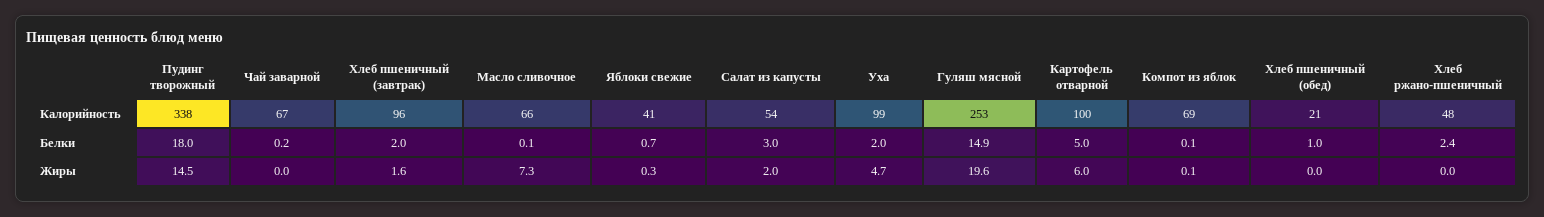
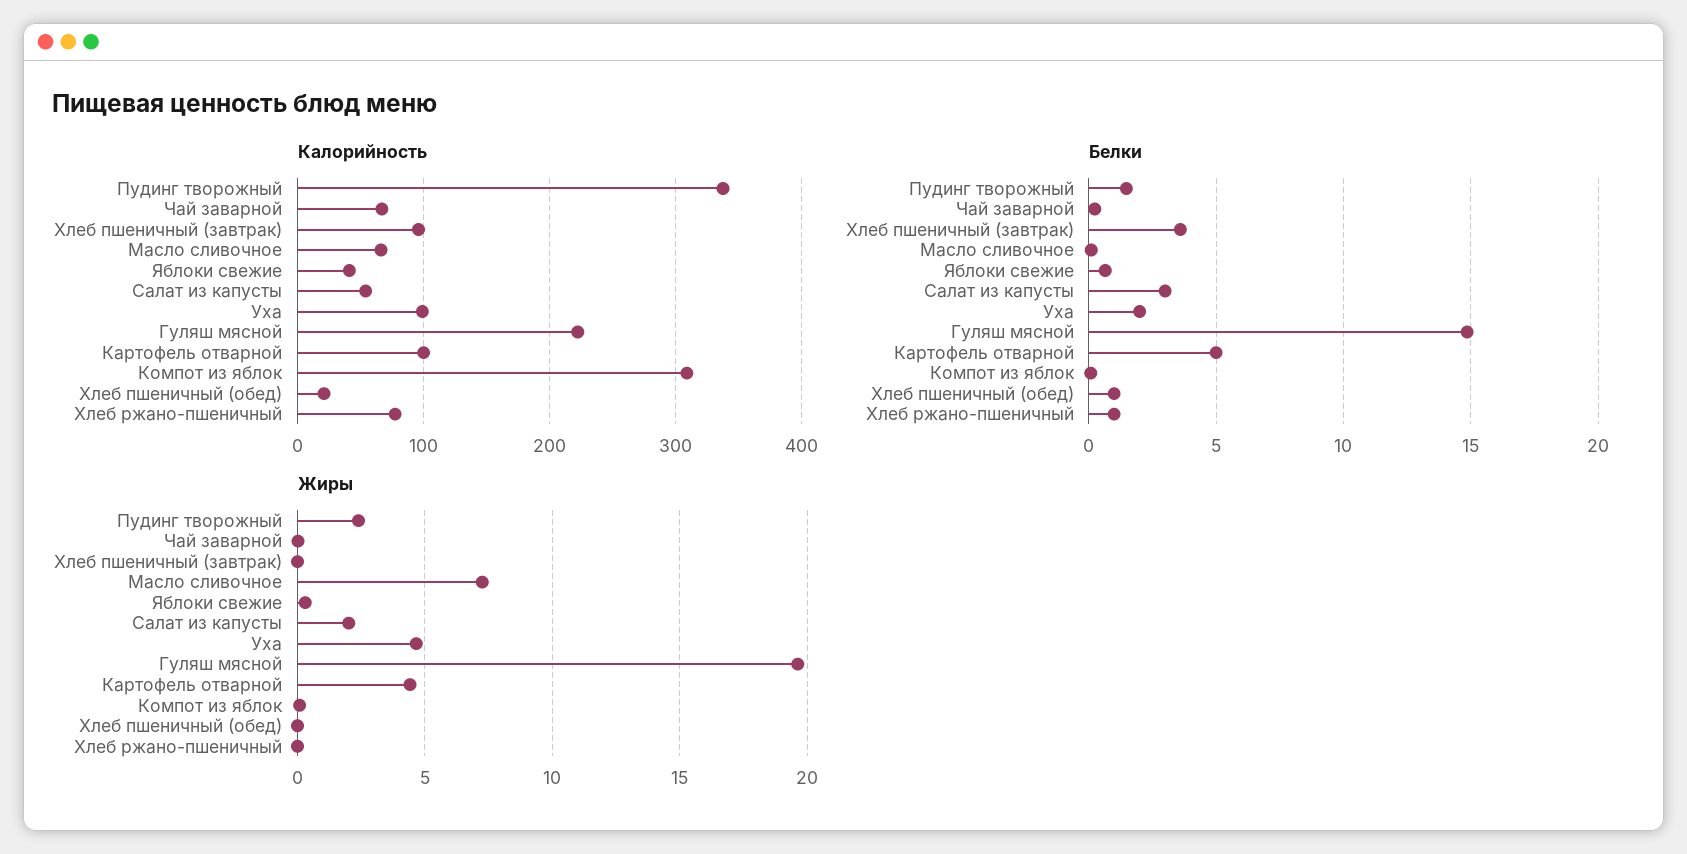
Калорийность, Гуляш мясной: 253 -> 220
Калорийность, Компот из яблок: 69 -> 310
Калорийность, Хлеб ржано-пшеничный: 48 -> 80
Белки, Пудинг творожный: 18 -> 1.5
Белки, Хлеб пшеничный (завтрак): 2 -> 3.5
Белки, Хлеб ржано-пшеничный: 2.4 -> 1
Жиры, Пудинг творожный: 14.5 -> 2.5
Жиры, Хлеб пшеничный (завтрак): 1.6 -> 0
Жиры, Картофель отварной: 6 -> 4.5

